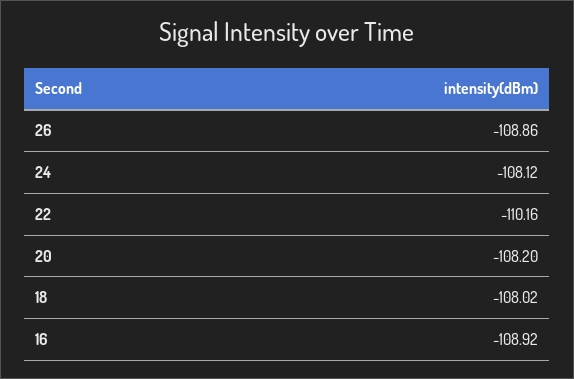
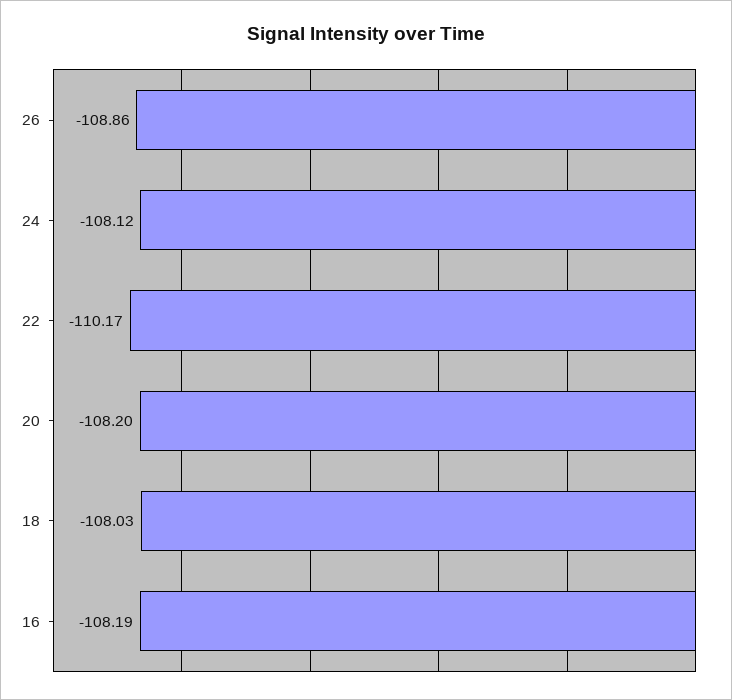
22: -110.16 -> -110.17
18: -108.02 -> -108.03
16: -108.92 -> -108.19

